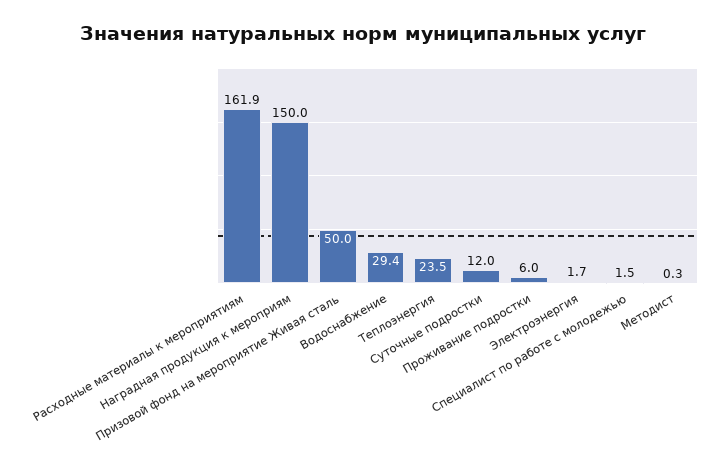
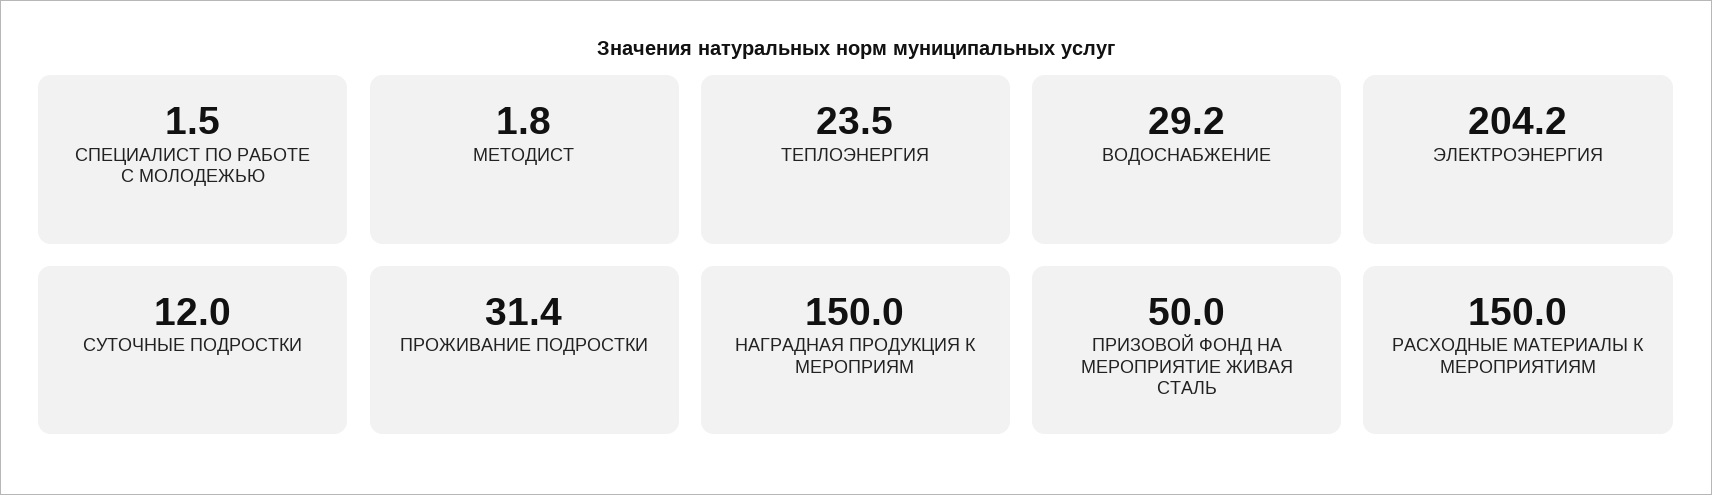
Расходные материалы к мероприятиям: 161.9 -> 150
Водоснабжение: 29.4 -> 29.2
Проживание подростки: 6 -> 31.4
Электроэнергия: 1.7 -> 204.2
Методист: 0.3 -> 1.8

